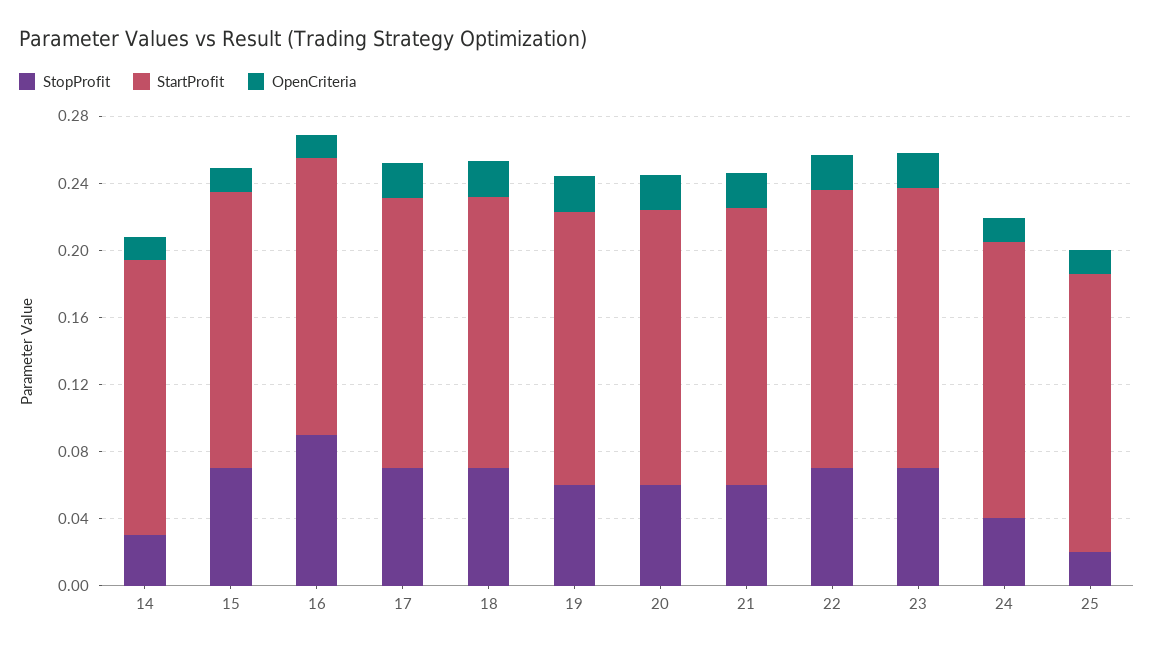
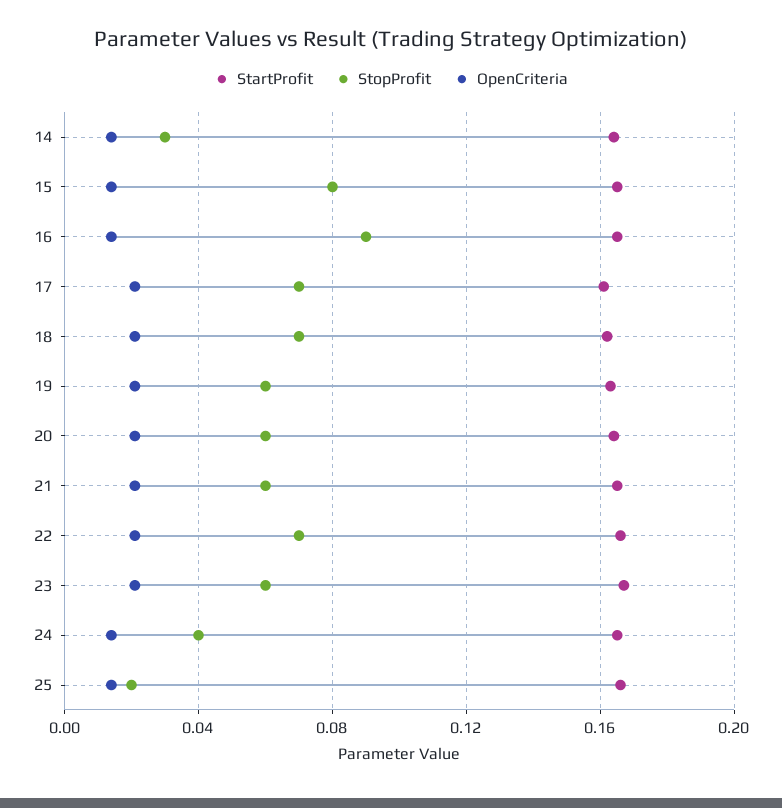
StopProfit, 15: 0.07 -> 0.08
StopProfit, 23: 0.07 -> 0.06

